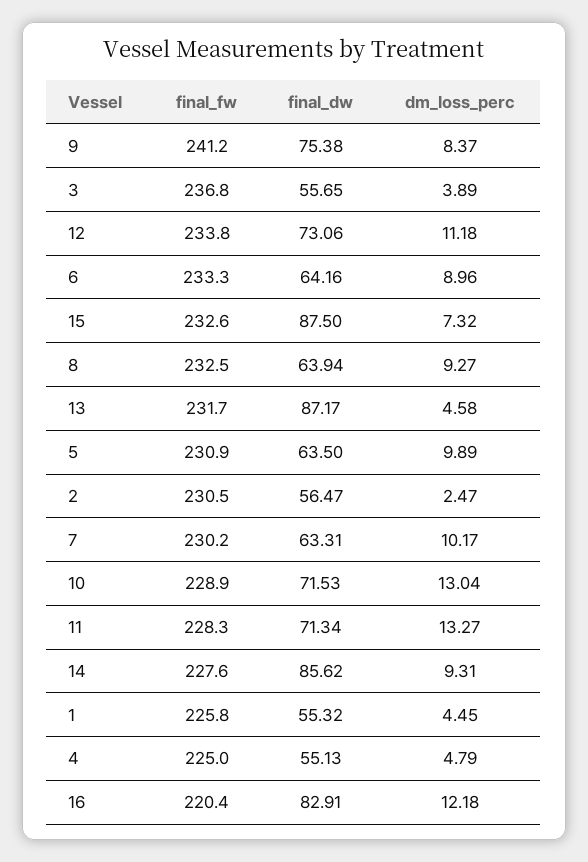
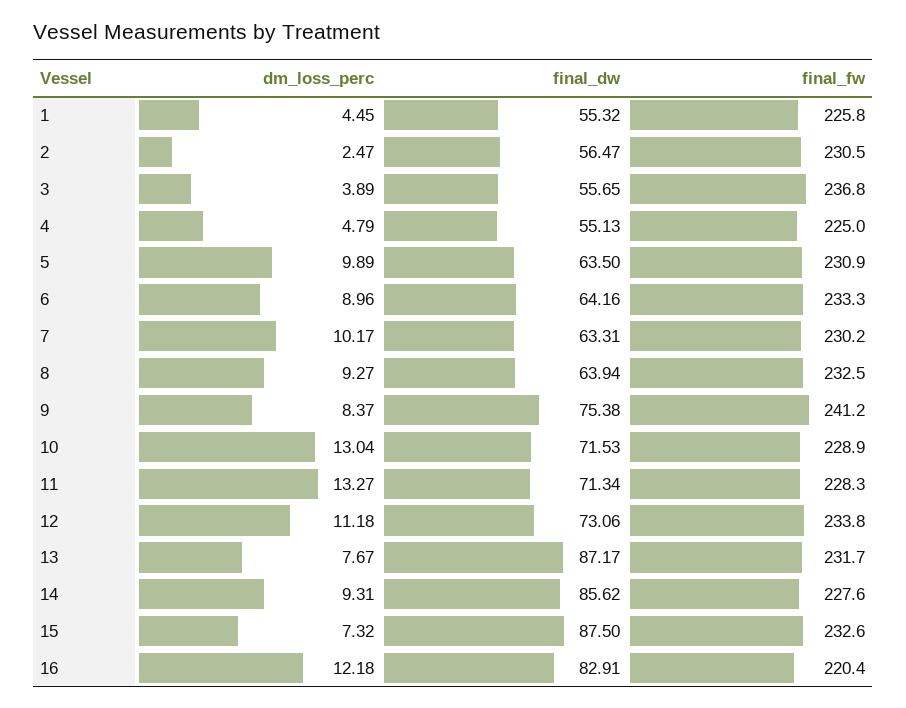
dm_loss_perc, 13: 4.58 -> 7.67

